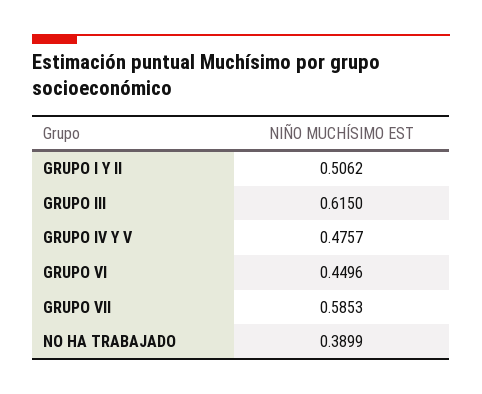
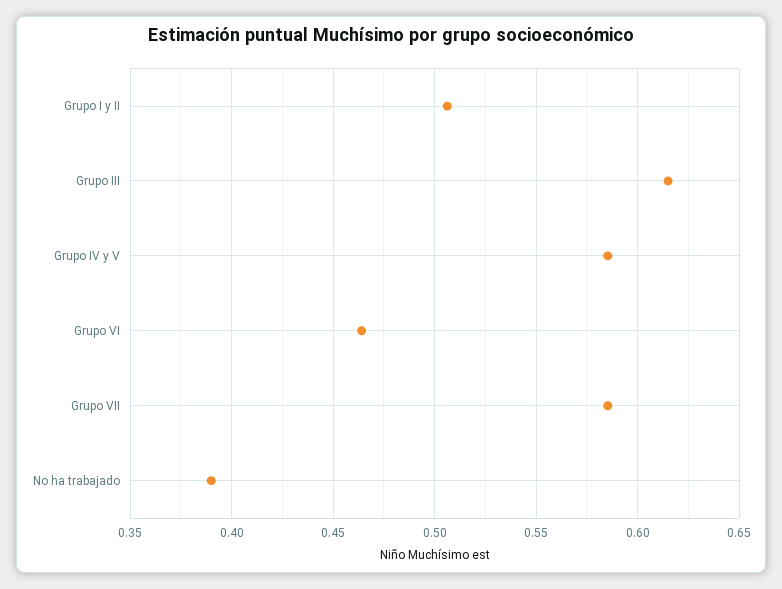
GRUPO IV Y V: 0.4757 -> 0.585
GRUPO VI: 0.4496 -> 0.465

